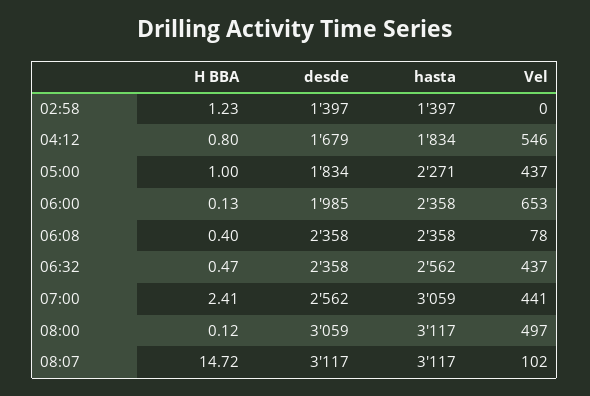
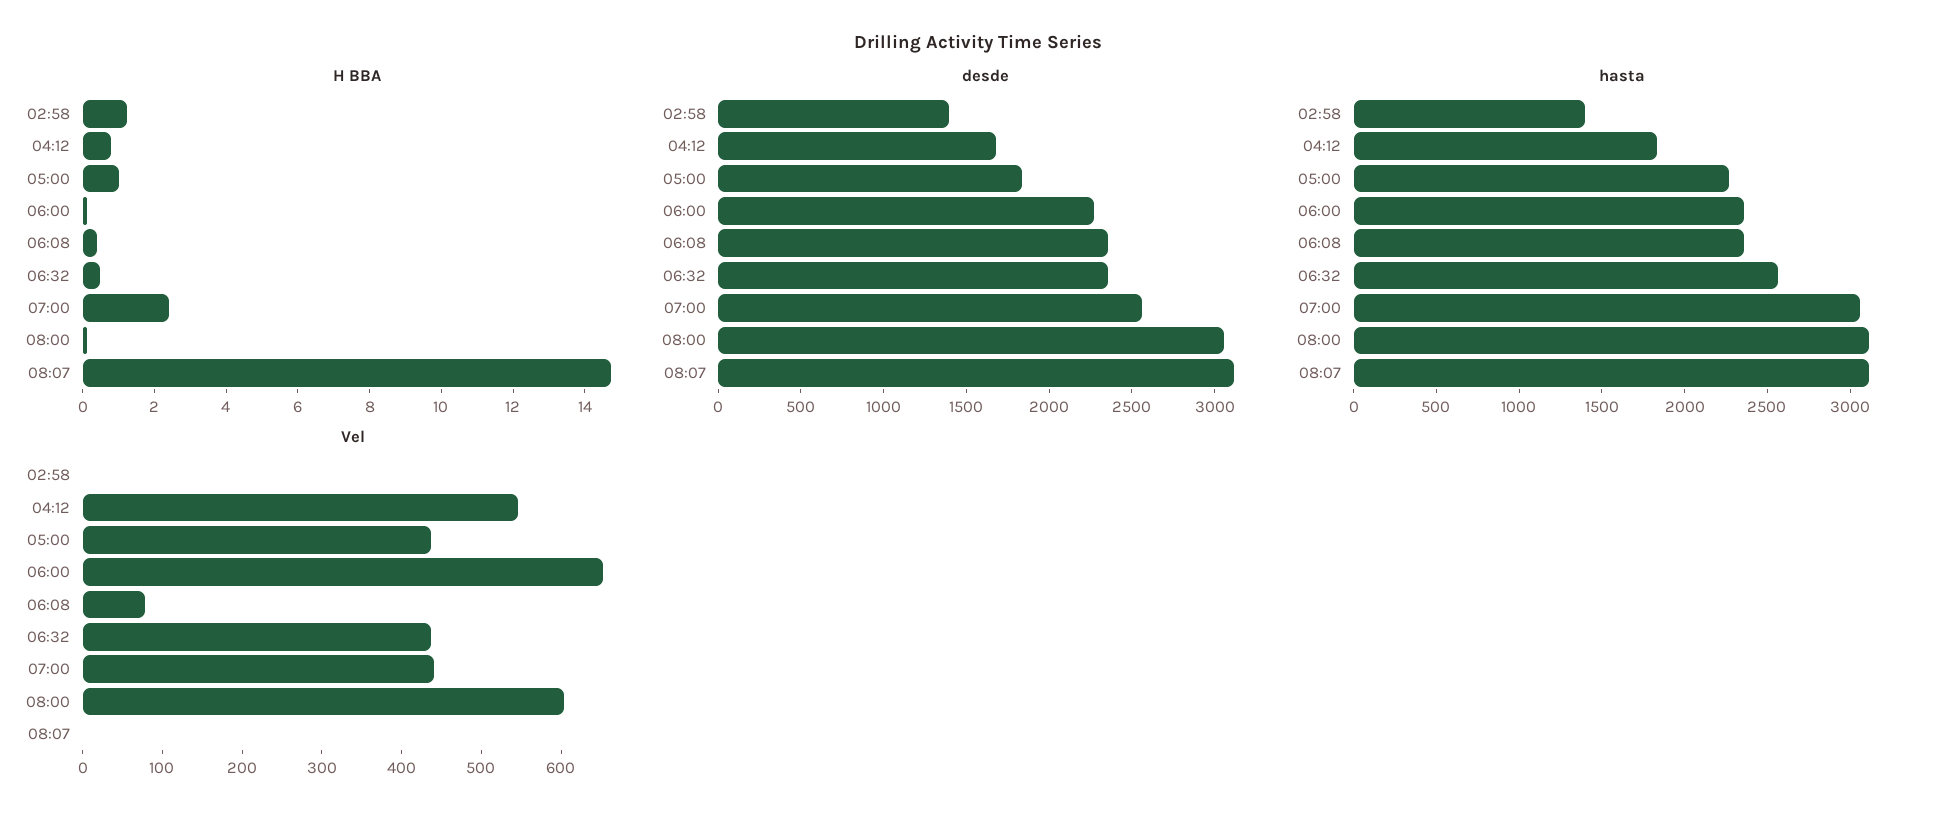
desde, 06:00: 1985 -> 2300
Vel, 08:00: 497 -> 600
Vel, 08:07: 102 -> 0

